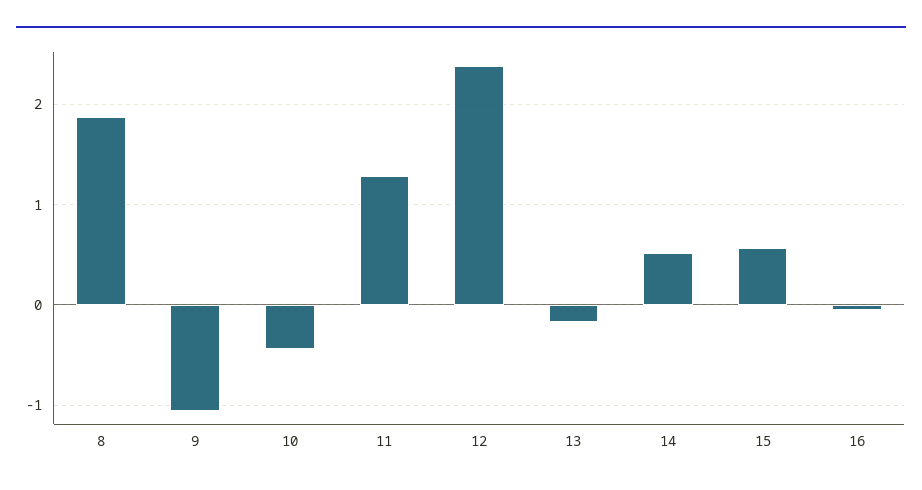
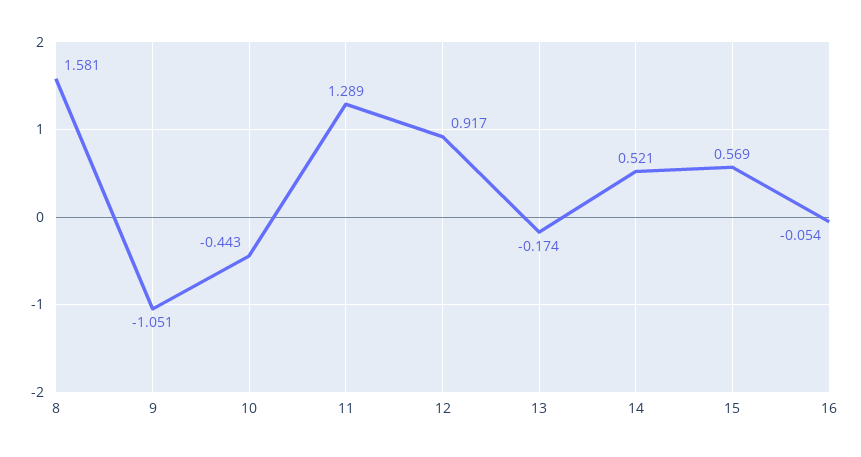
8: 1.9 -> 1.581
12: 2.4 -> 0.917

